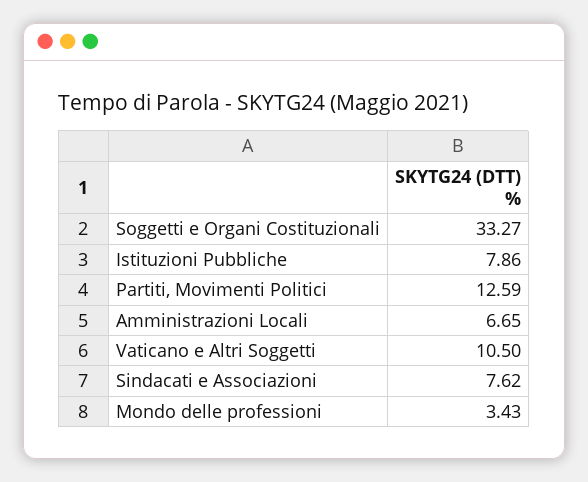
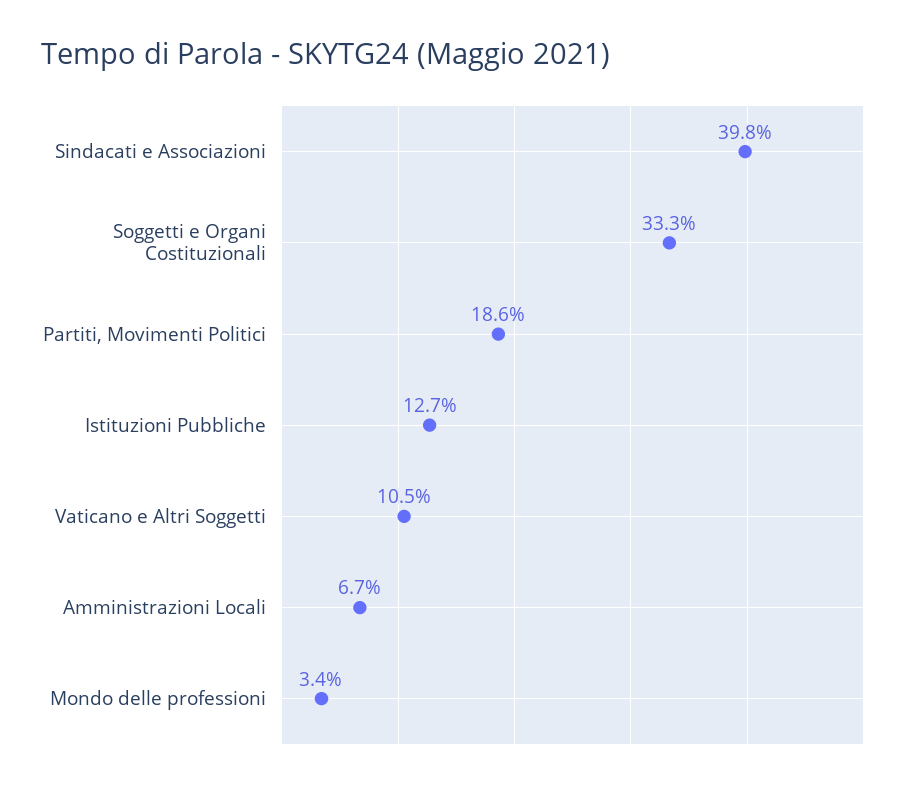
Istituzioni Pubbliche: 7.86 -> 12.7
Partiti, Movimenti Politici: 12.59 -> 18.6
Sindacati e Associazioni: 7.62 -> 39.8

